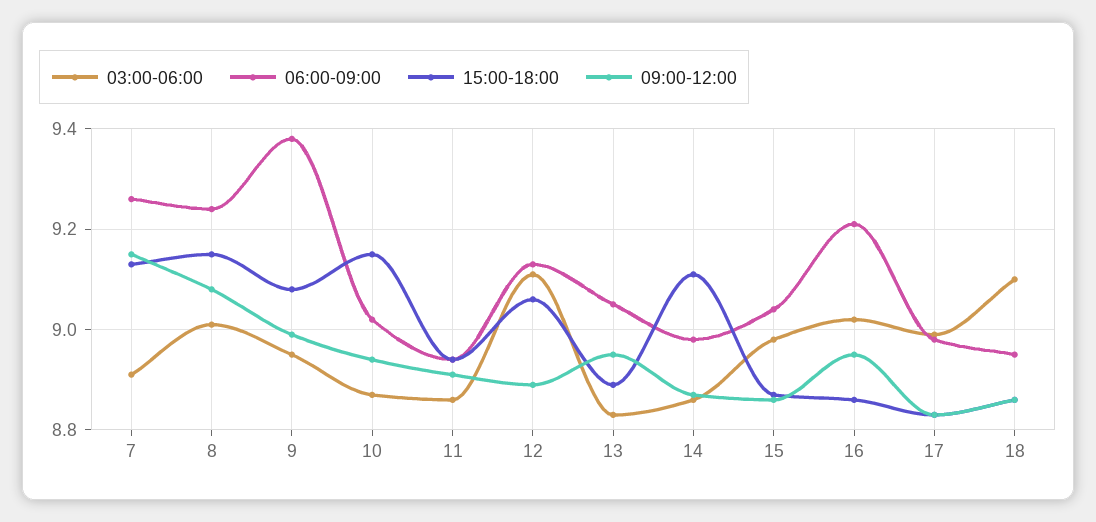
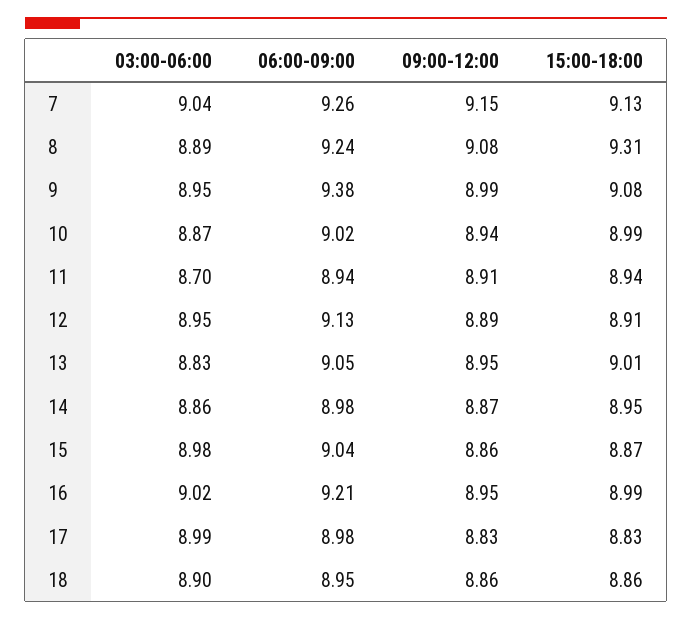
03:00-06:00, 7: 8.9 -> 9.04
03:00-06:00, 8: 9 -> 8.89
15:00-18:00, 8: 9.15 -> 9.31
15:00-18:00, 10: 9.15 -> 8.99
03:00-06:00, 11: 8.85 -> 8.7
03:00-06:00, 12: 9.1 -> 8.95
15:00-18:00, 12: 9.05 -> 8.91
15:00-18:00, 13: 8.9 -> 9.01
15:00-18:00, 14: 9.1 -> 8.95
15:00-18:00, 16: 8.85 -> 8.99
03:00-06:00, 18: 9.1 -> 8.9

